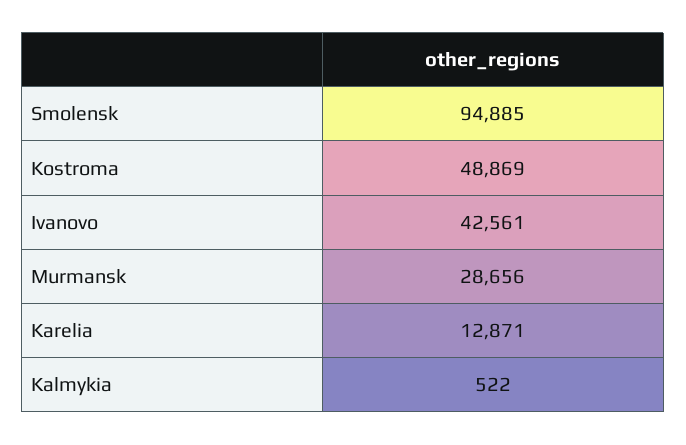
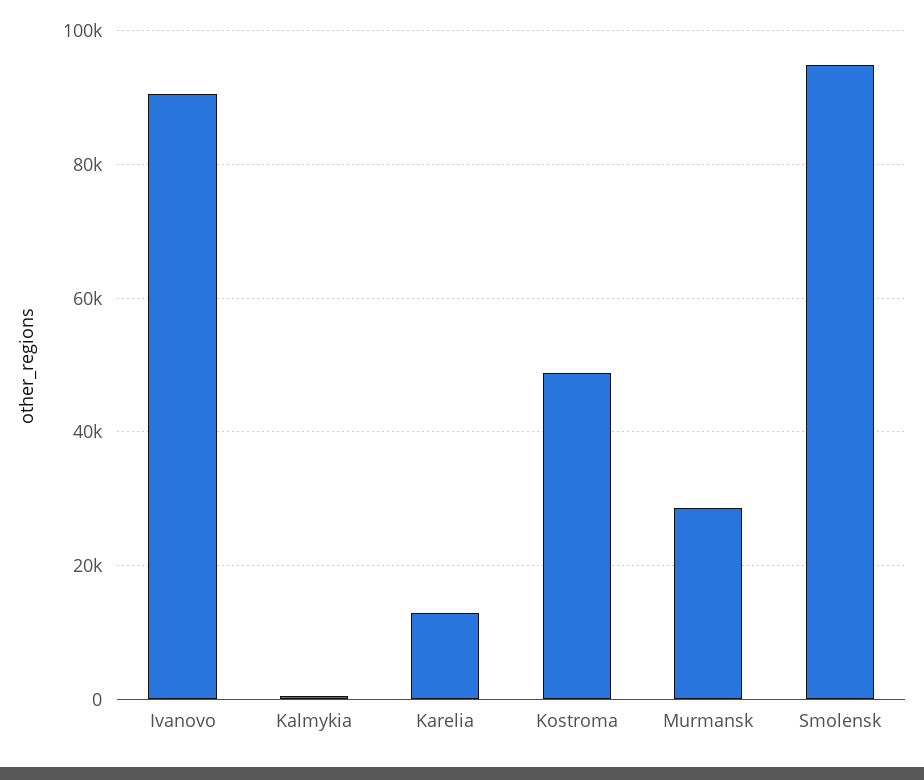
Ivanovo: 42561 -> 90000

